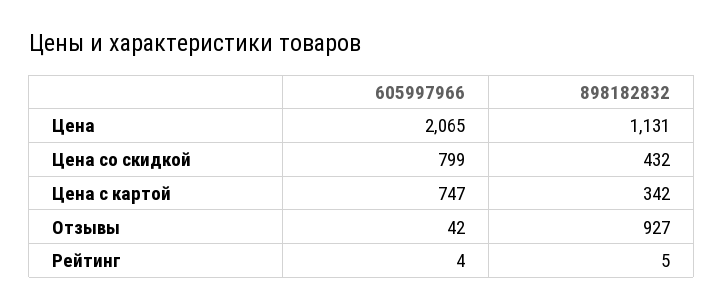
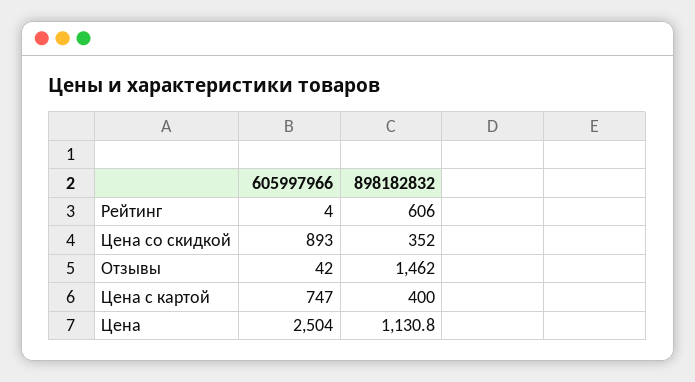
605997966, Цена: 2065 -> 2504
605997966, Цена со скидкой: 799 -> 893
898182832, Цена со скидкой: 432 -> 352
898182832, Цена с картой: 342 -> 400
898182832, Отзывы: 927 -> 1462
898182832, Рейтинг: 5 -> 606

